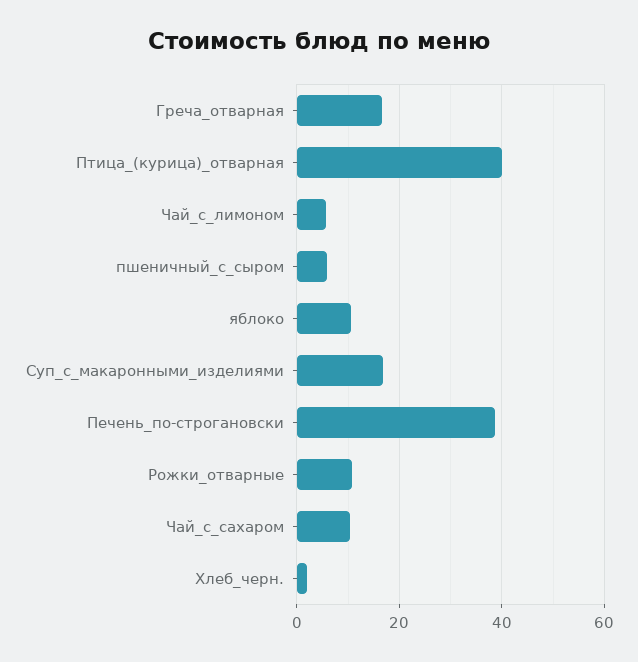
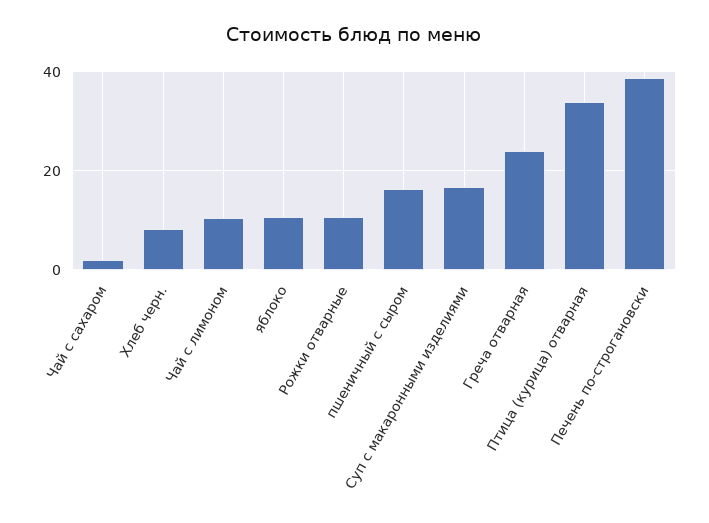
Греча_отварная: 16 -> 24
Птица_(курица)_отварная: 40 -> 34
Чай_с_лимоном: 6 -> 10
пшеничный_с_сыром: 6 -> 16
Чай_с_сахаром: 10 -> 2
Хлеб_черн.: 2 -> 8

